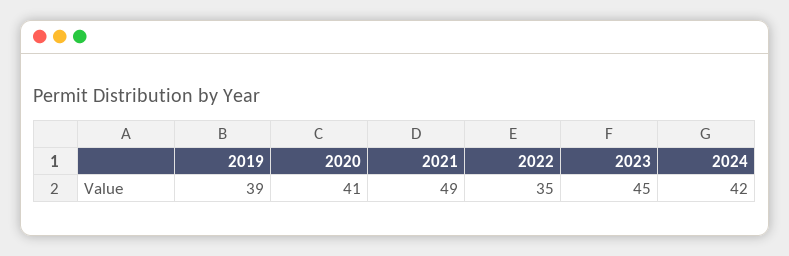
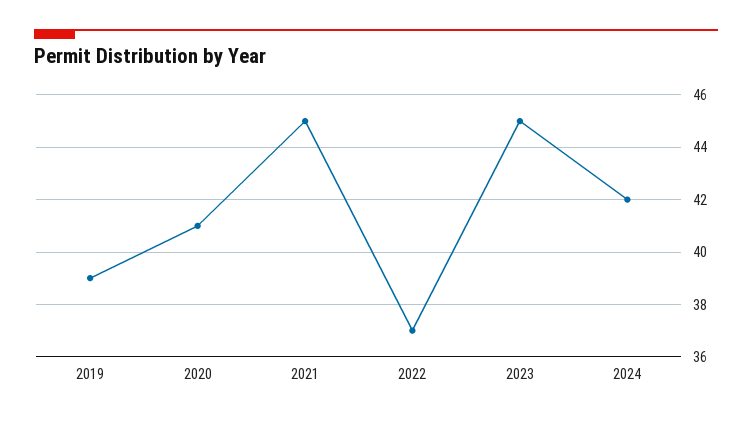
2021: 49 -> 45
2022: 35 -> 37

